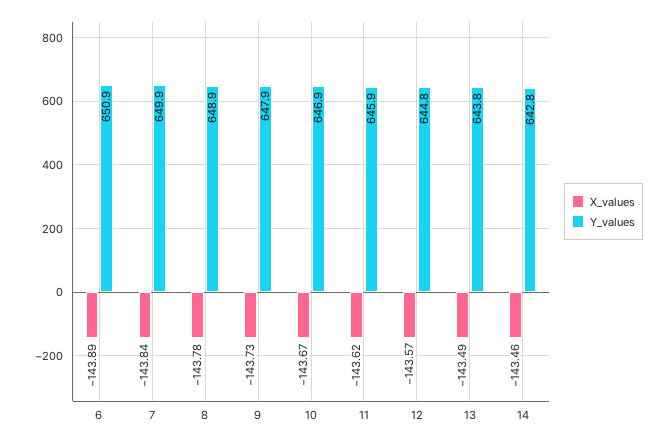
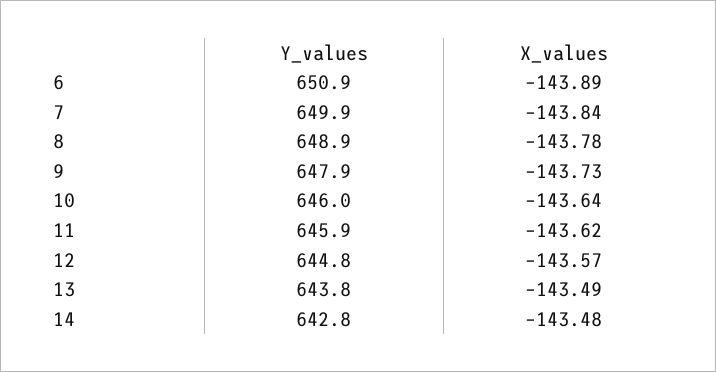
X_values, 10: -143.67 -> -143.64
Y_values, 10: 646.9 -> 646
X_values, 14: -143.46 -> -143.48

